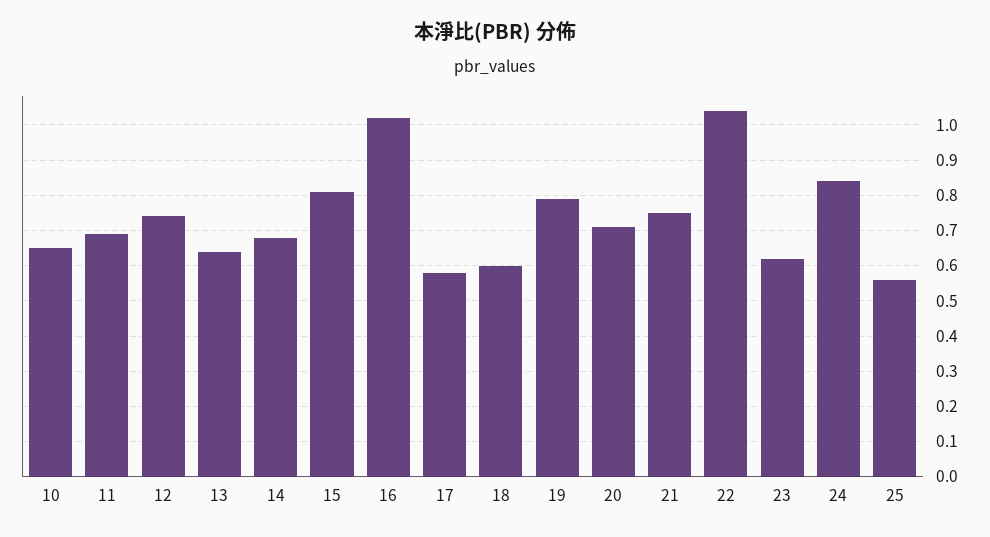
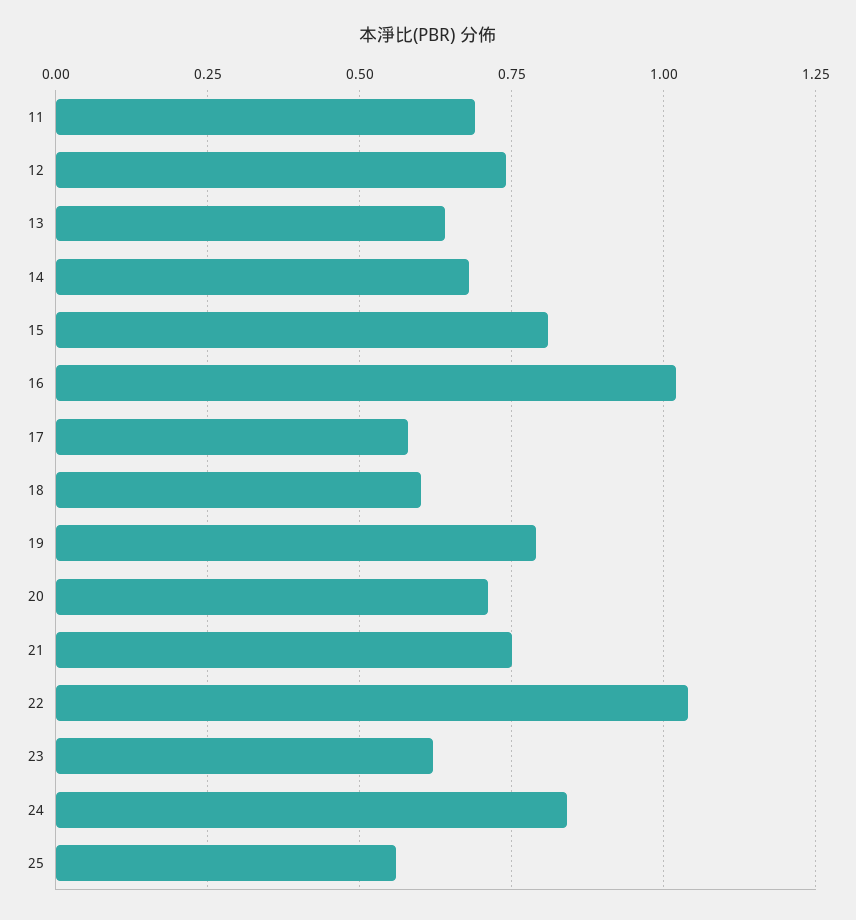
10: 0.65 -> none

